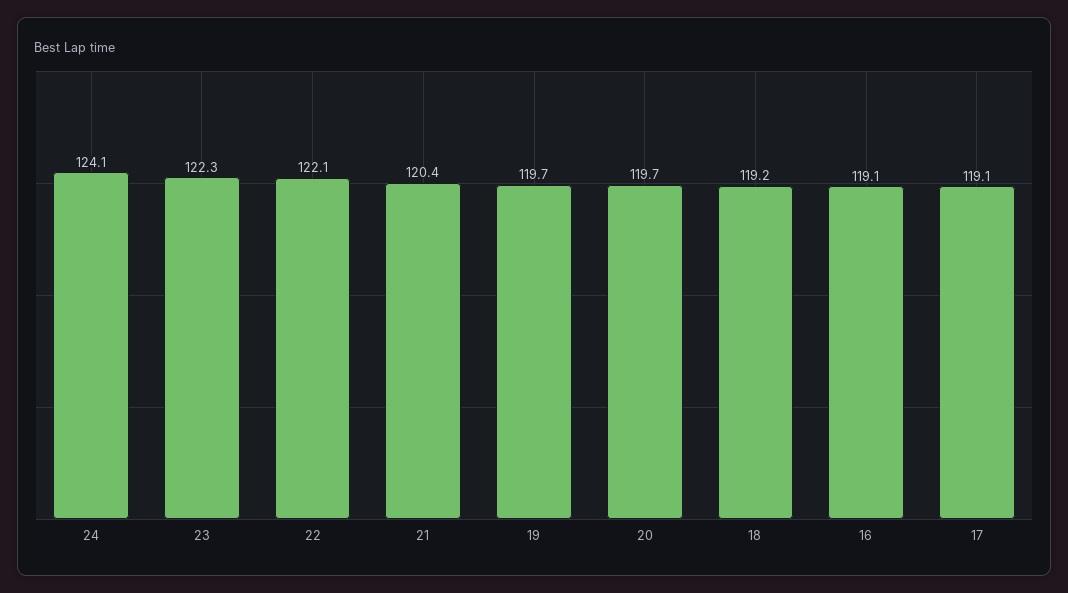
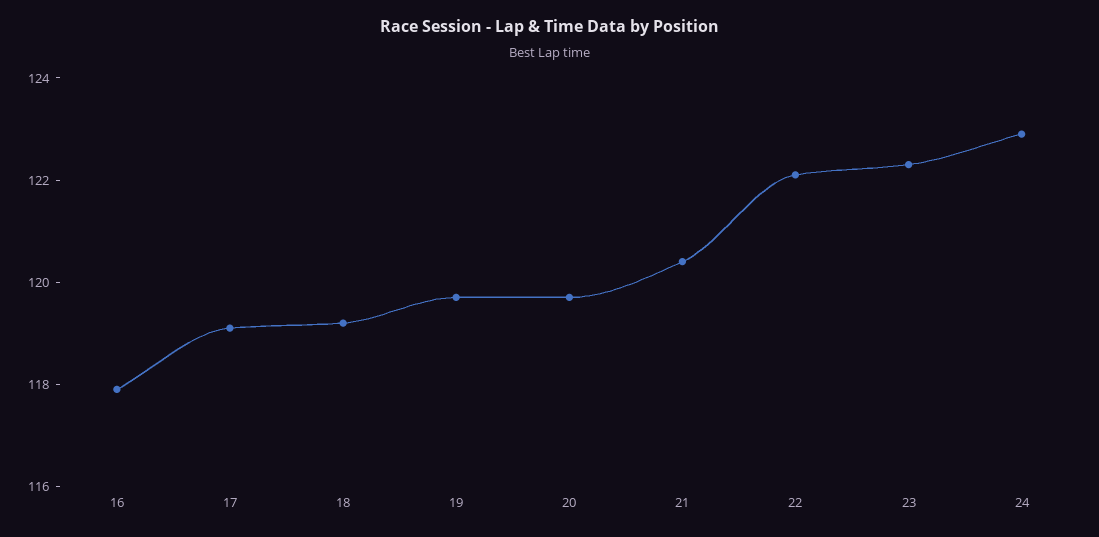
24: 124.1 -> 123
16: 119.1 -> 118

